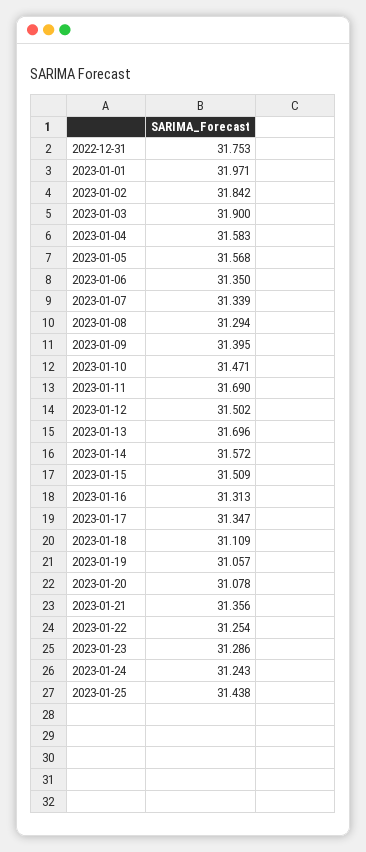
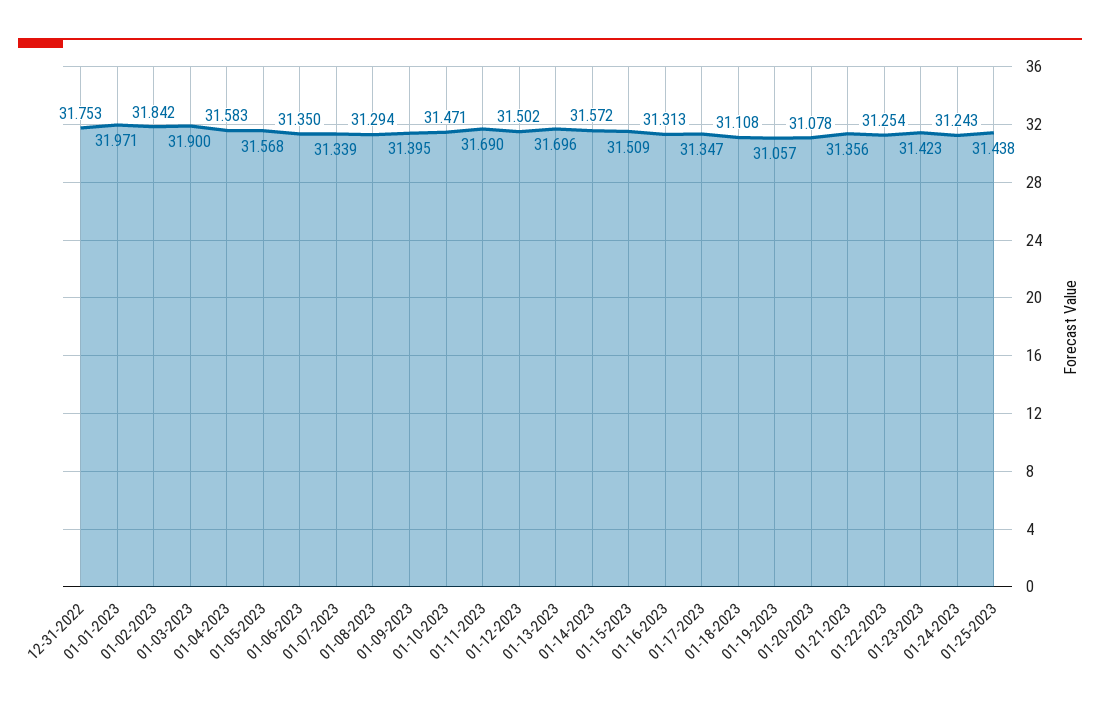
2023-01-18: 31.109 -> 31.108
2023-01-23: 31.286 -> 31.423

